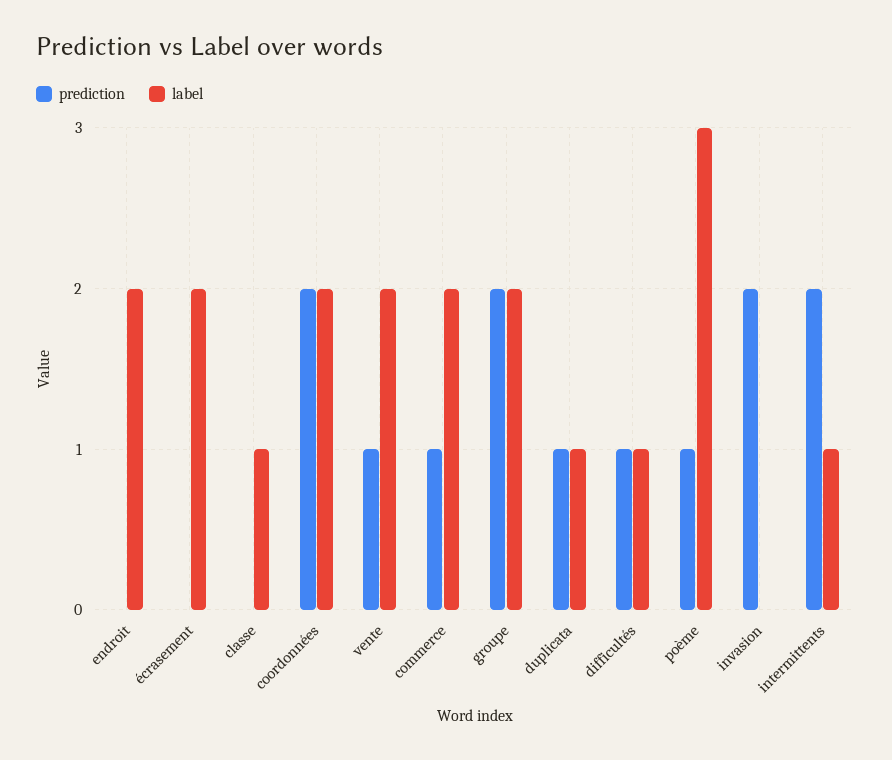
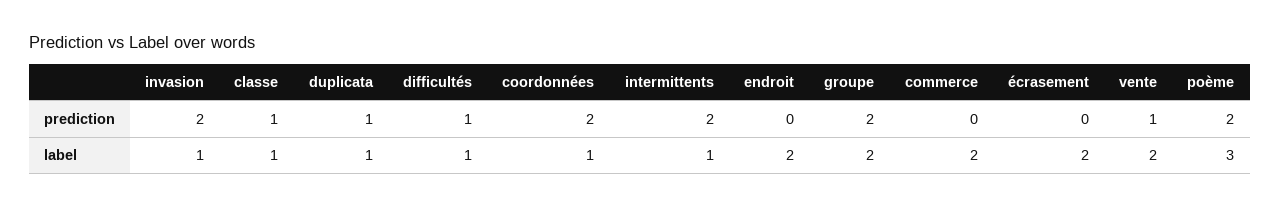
prediction, classe: 0 -> 1
label, coordonnées: 2 -> 1
prediction, commerce: 1 -> 0
prediction, poème: 1 -> 2
label, invasion: 0 -> 1

